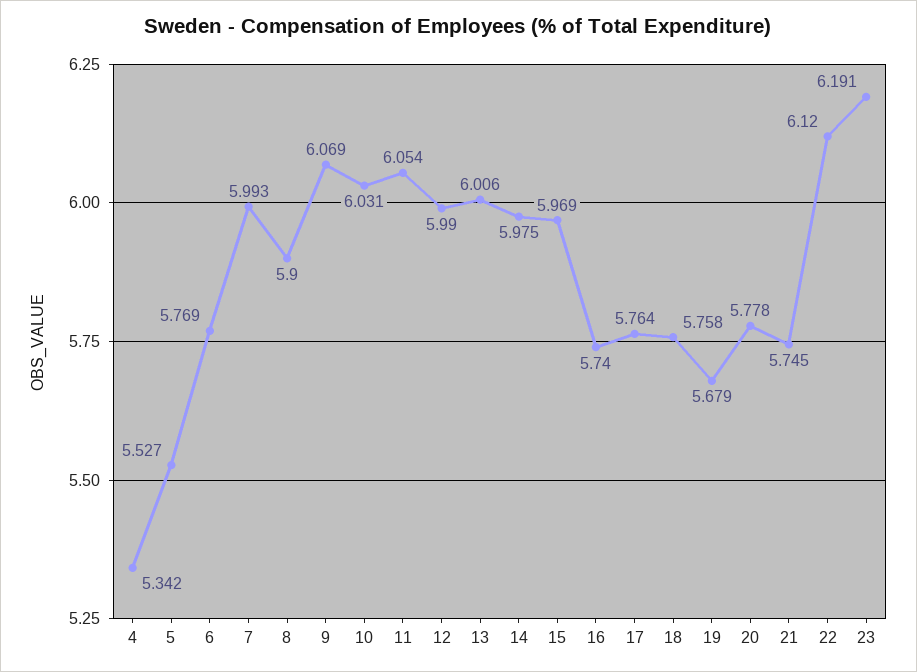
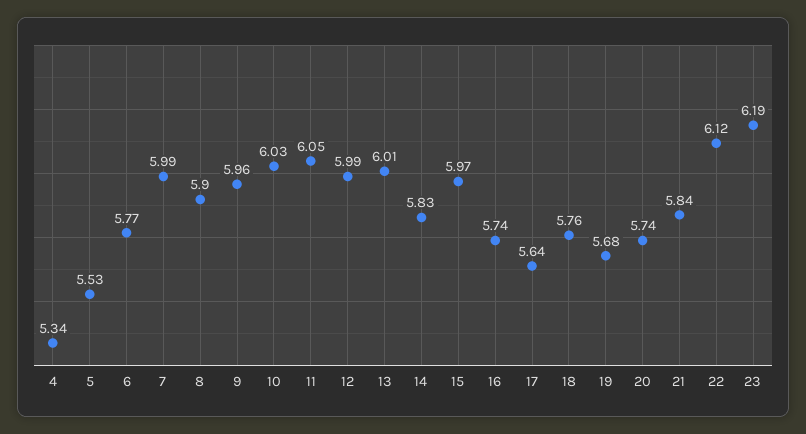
9: 6.069 -> 5.96
14: 5.975 -> 5.83
17: 5.764 -> 5.64
20: 5.778 -> 5.74
21: 5.745 -> 5.84

